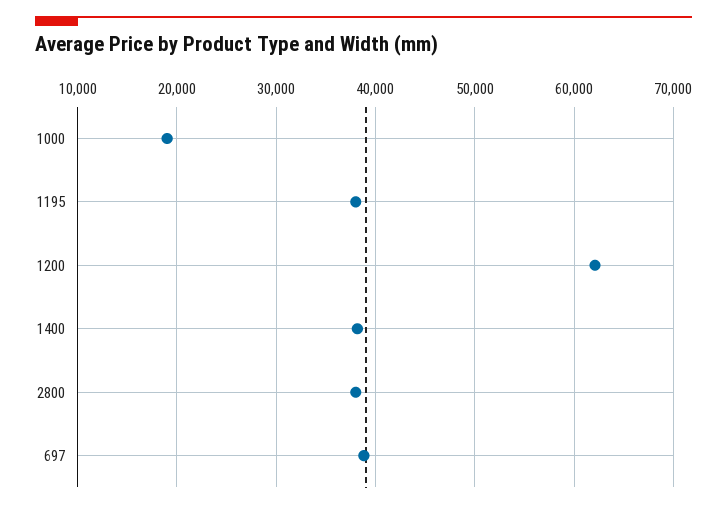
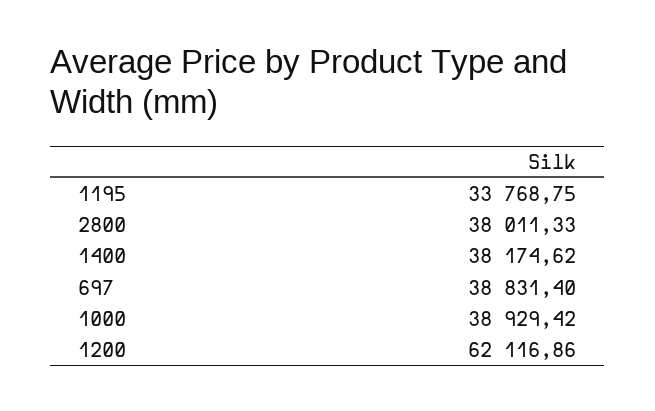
1000: 19000 -> 38929.42
1195: 38000 -> 33768.75

